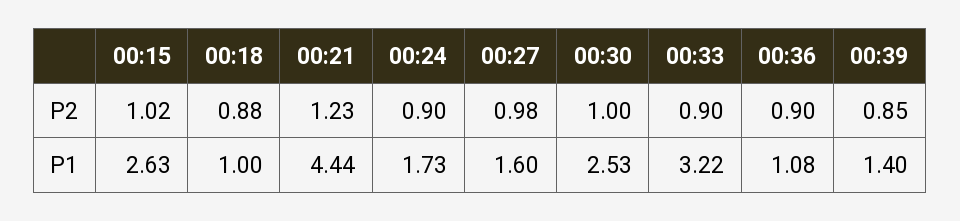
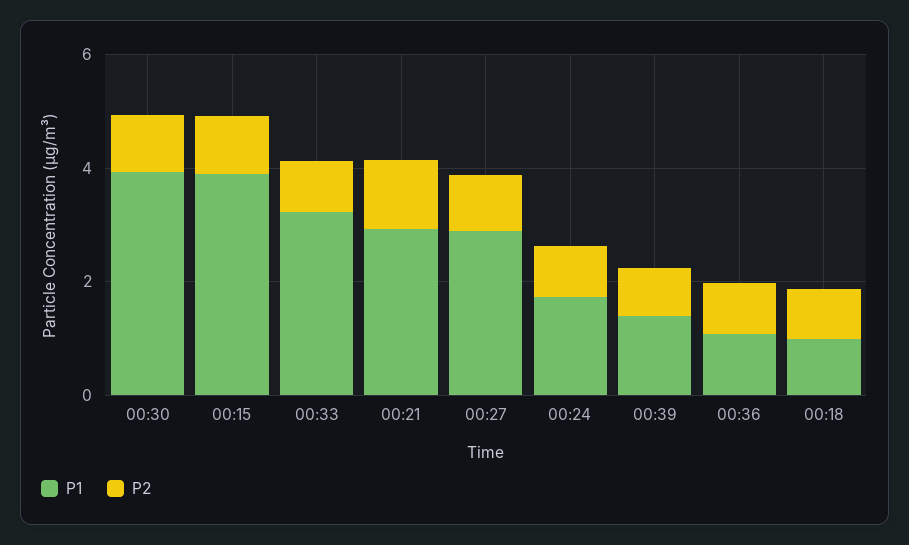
P1, 00:15: 2.63 -> 4
P1, 00:21: 4.44 -> 3
P1, 00:27: 1.6 -> 3
P1, 00:30: 2.53 -> 4

